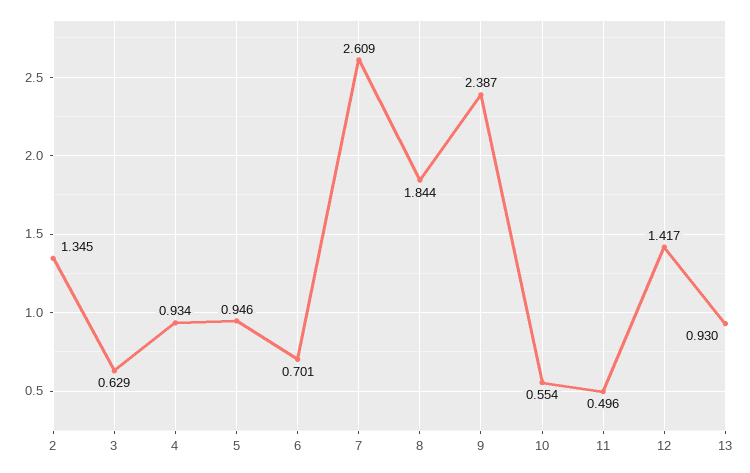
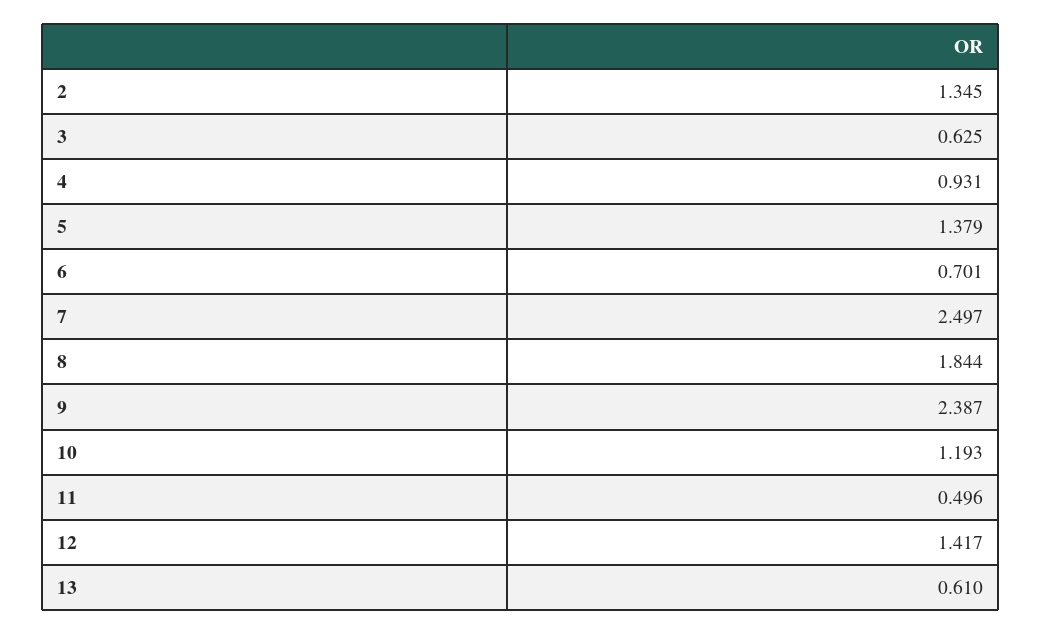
3: 0.629 -> 0.625
4: 0.934 -> 0.931
5: 0.946 -> 1.379
7: 2.609 -> 2.497
10: 0.554 -> 1.193
13: 0.93 -> 0.61

